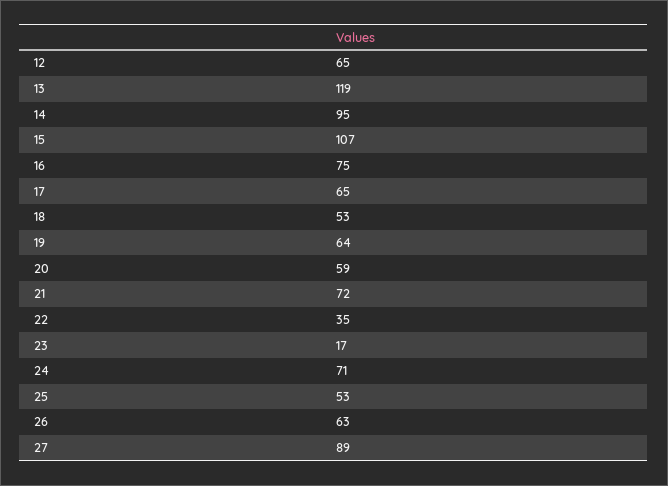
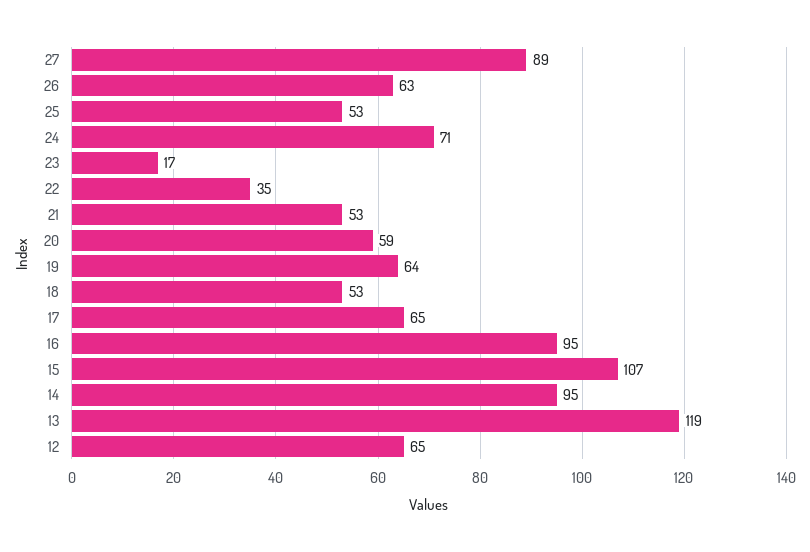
16: 75 -> 95
21: 72 -> 53

